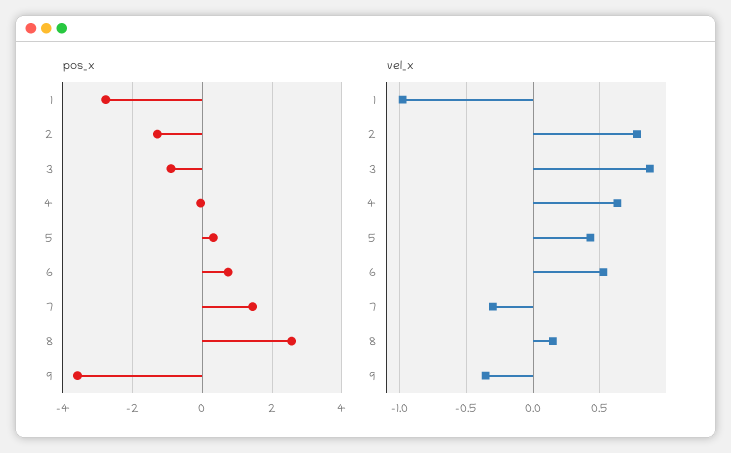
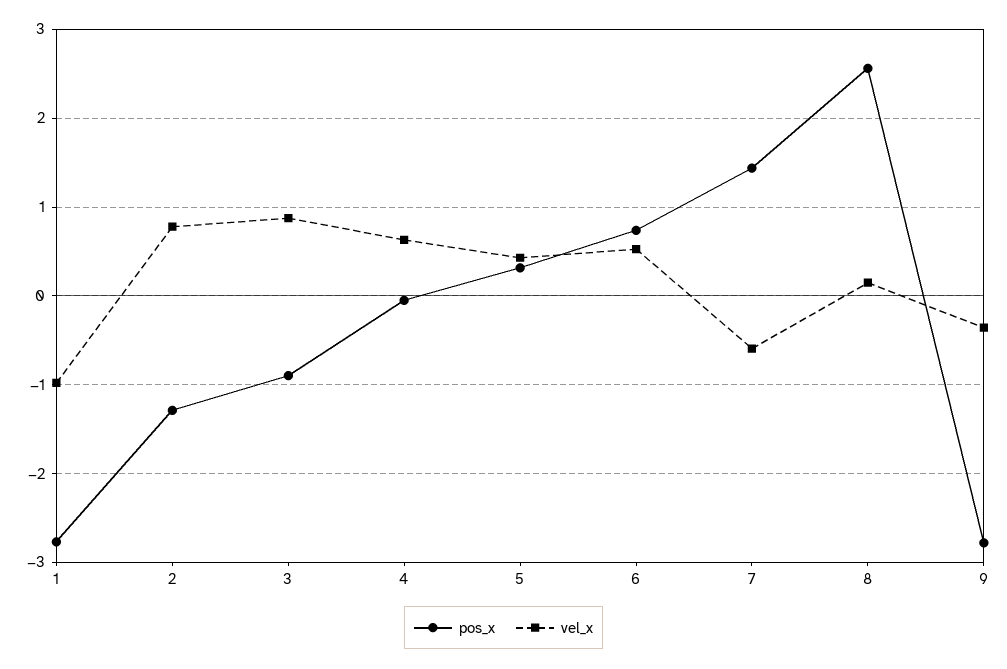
pos_x, 9: -3.6 -> -2.8
vel_x, 7: -0.3 -> -0.6

